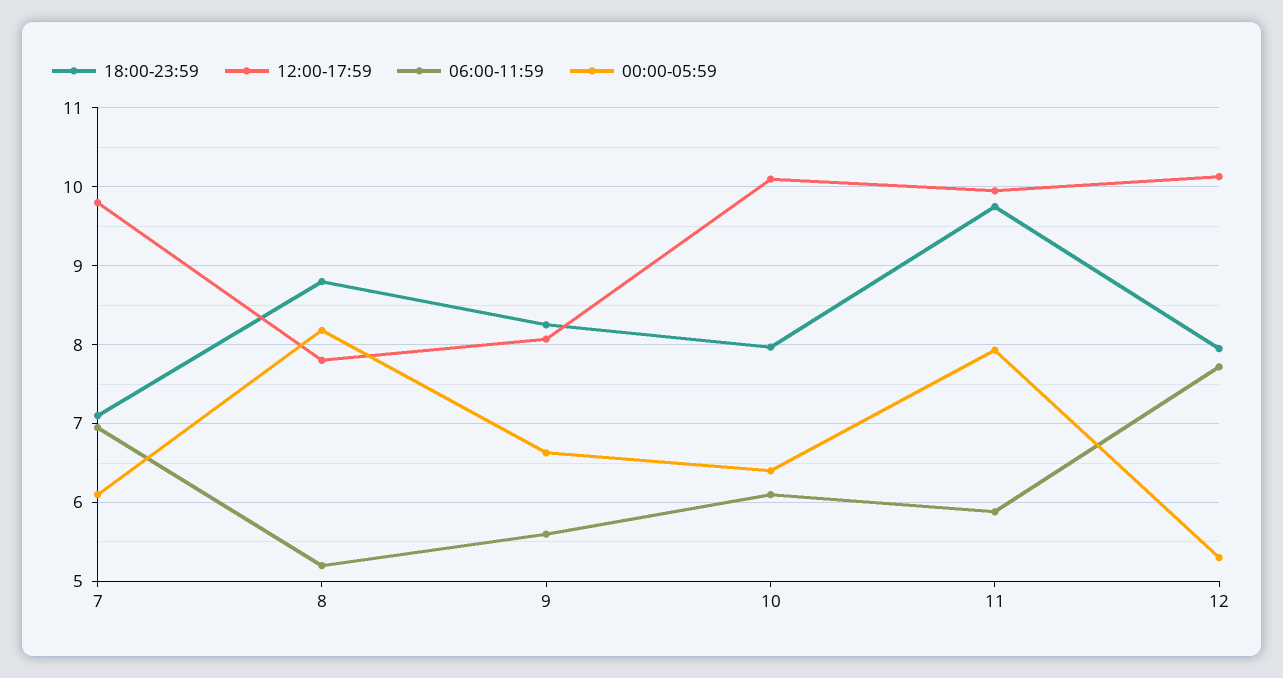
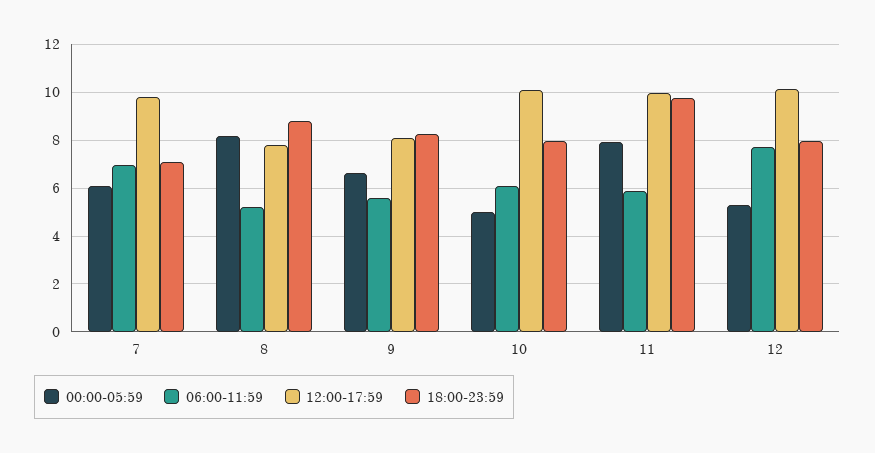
00:00-05:59, 10: 6.4 -> 5

